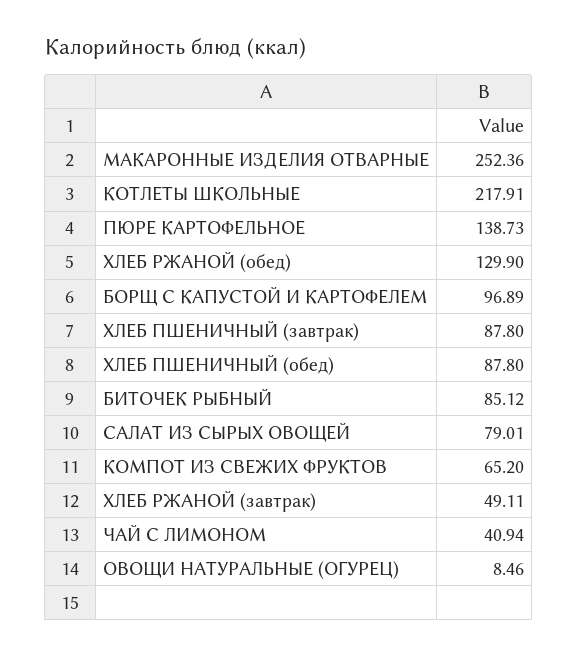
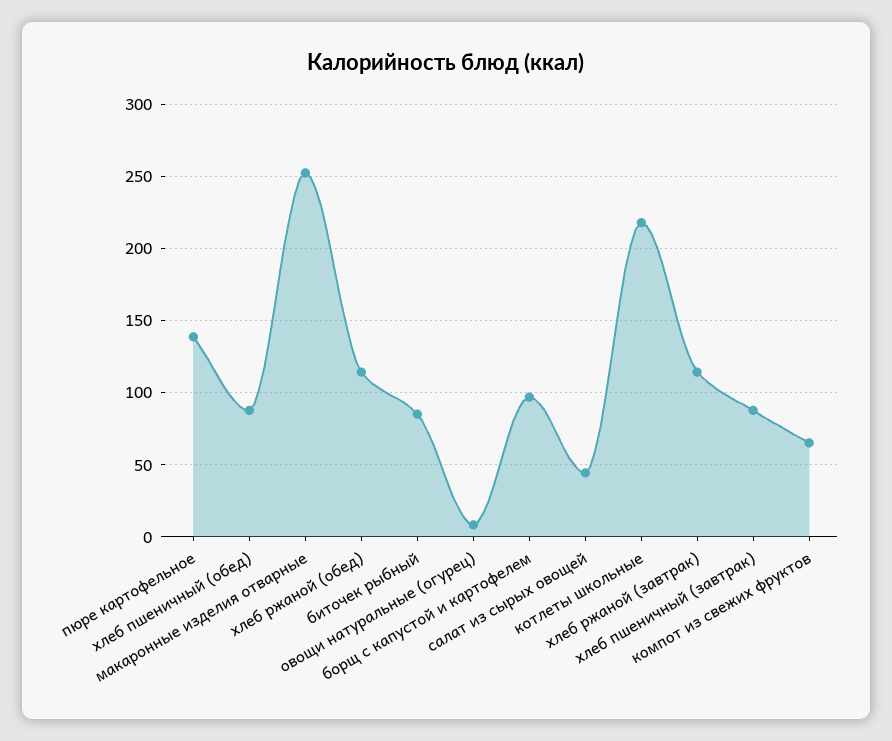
ХЛЕБ РЖАНОЙ (обед): 129.9 -> 115
САЛАТ ИЗ СЫРЫХ ОВОЩЕЙ: 79.01 -> 45
ХЛЕБ РЖАНОЙ (завтрак): 49.11 -> 115
ЧАЙ С ЛИМОНОМ: 40.94 -> none

